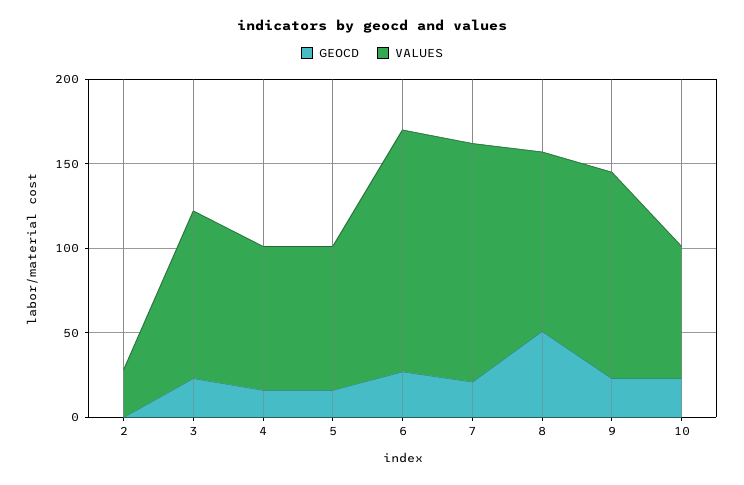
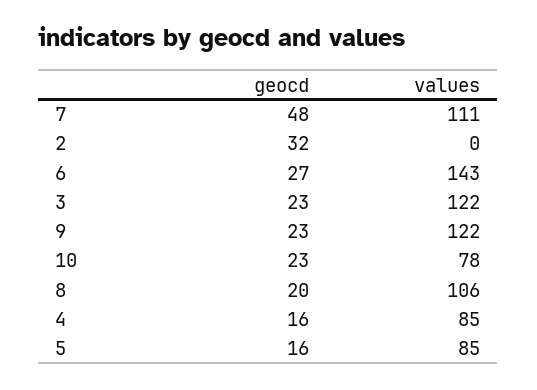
GEOCD, 2: 0 -> 32
VALUES, 2: 30 -> 0
VALUES, 3: 100 -> 122
GEOCD, 7: 20 -> 48
VALUES, 7: 140 -> 111
GEOCD, 8: 50 -> 20

